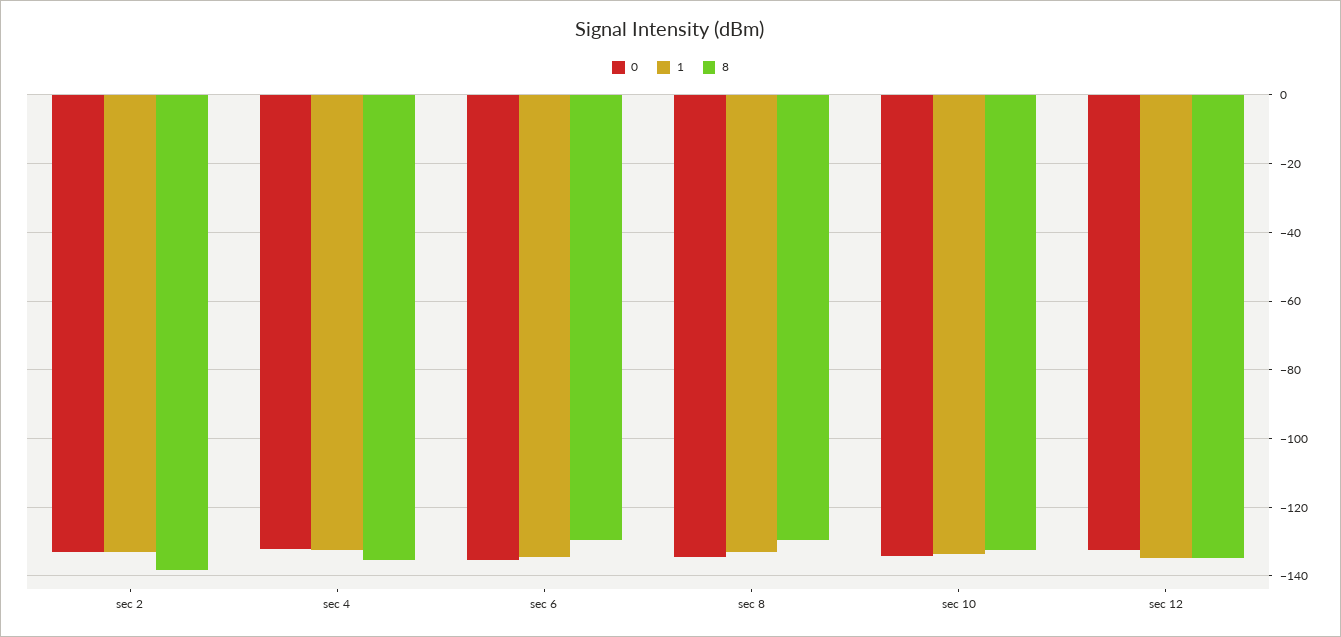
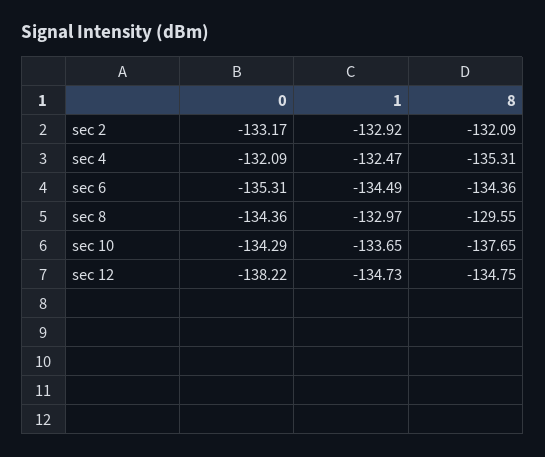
8, sec 2: -138 -> -132.09
8, sec 6: -130 -> -134.36
8, sec 10: -132 -> -137.65
0, sec 12: -132 -> -138.22

